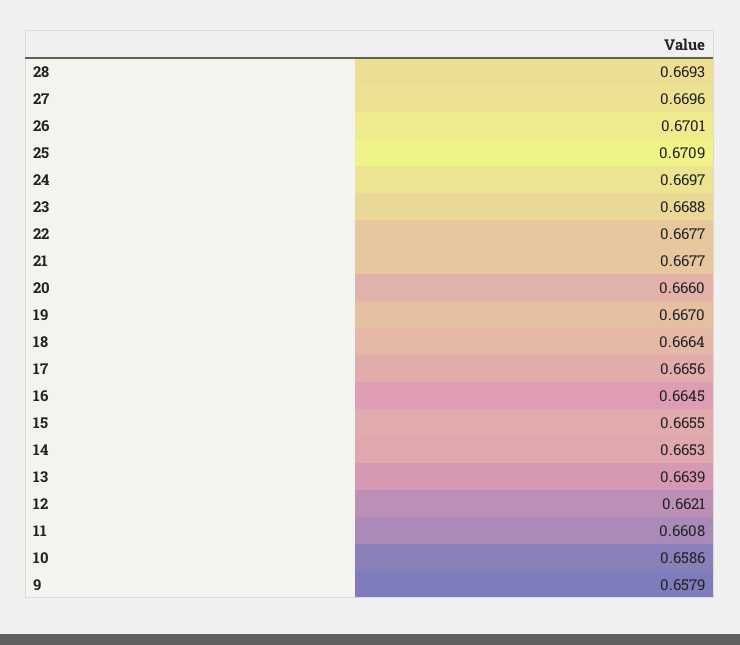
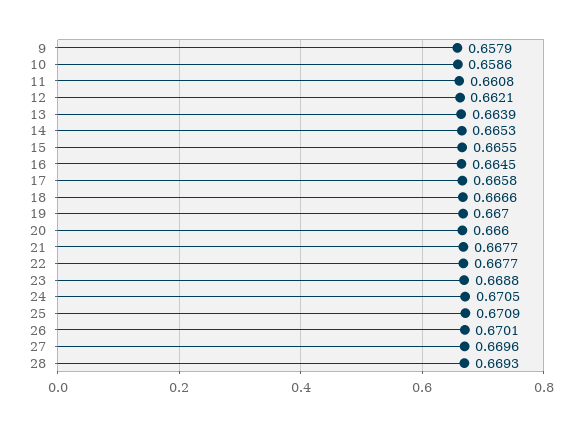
24: 0.6697 -> 0.6705
18: 0.6664 -> 0.6666
17: 0.6656 -> 0.6658

